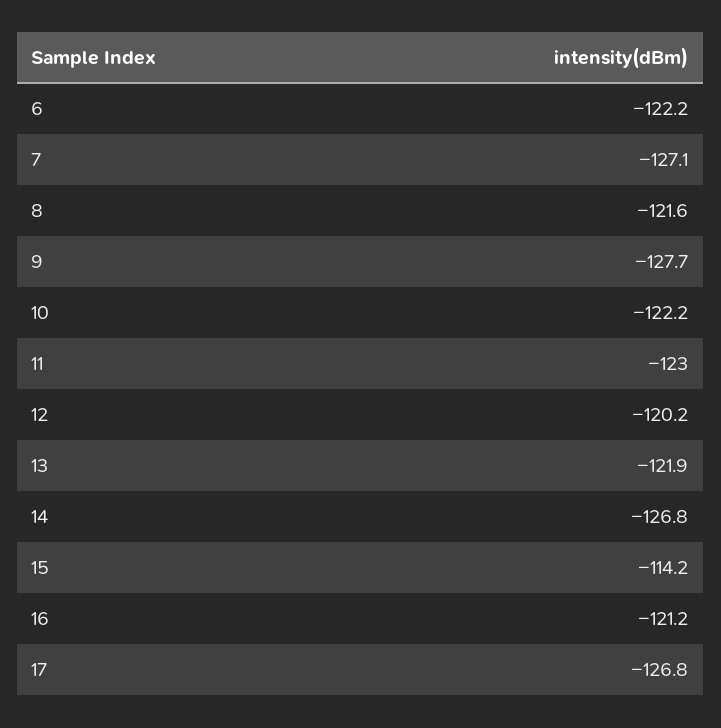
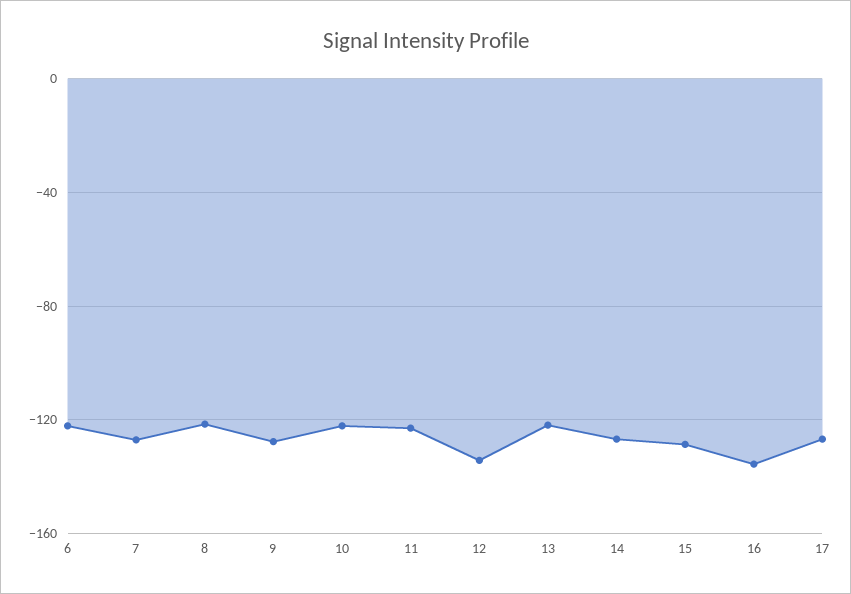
12: -120.2 -> -135
15: -114.2 -> -130
16: -121.2 -> -135

